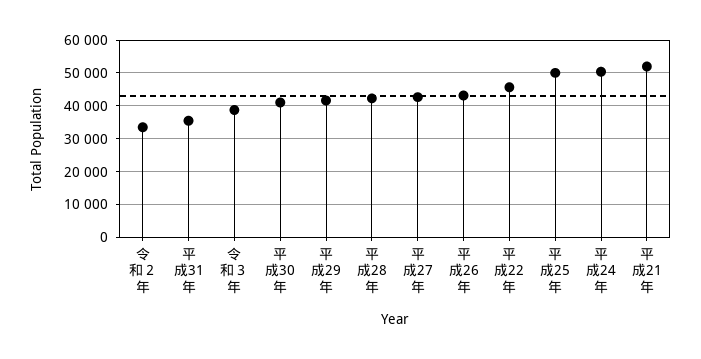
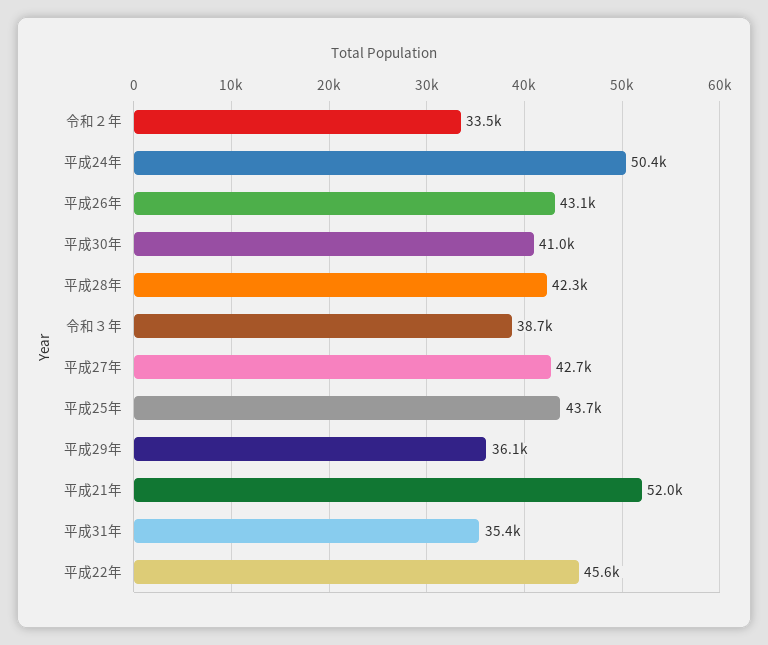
平成29年: 42000 -> 36100
平成25年: 50000 -> 43700

